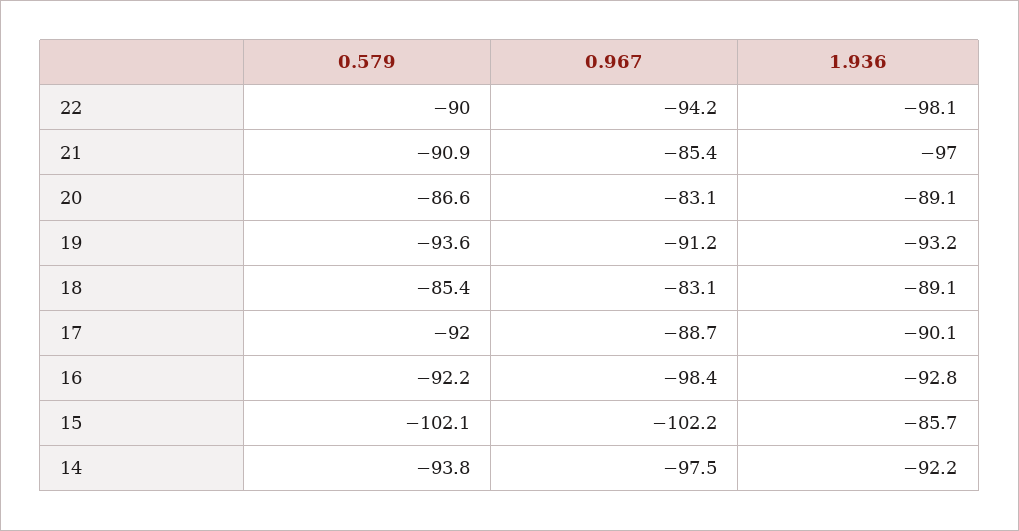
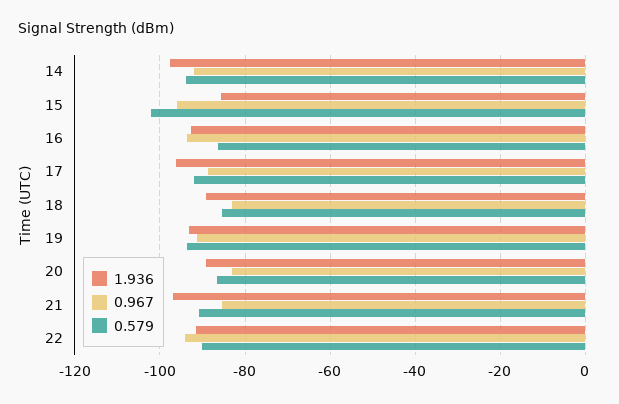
1.936, 22: -98.1 -> -92
1.936, 17: -90.1 -> -96
0.579, 16: -92.2 -> -86
0.967, 16: -98.4 -> -94
0.967, 15: -102.2 -> -96
0.967, 14: -97.5 -> -92
1.936, 14: -92.2 -> -98

